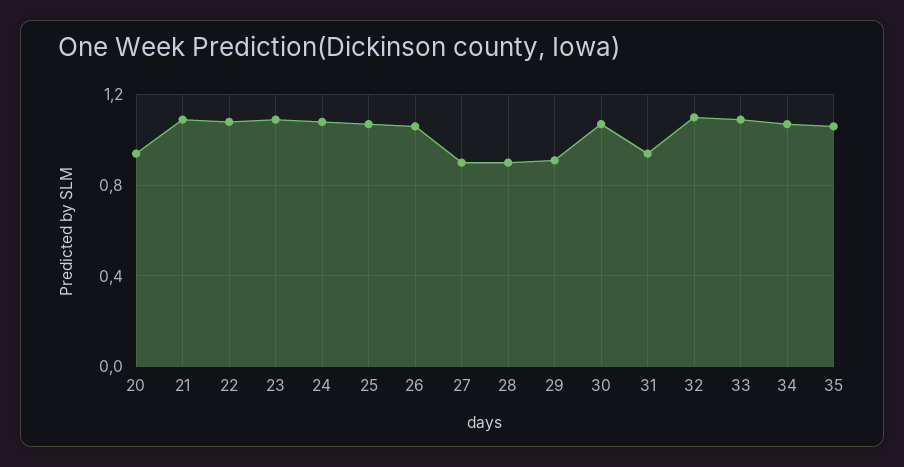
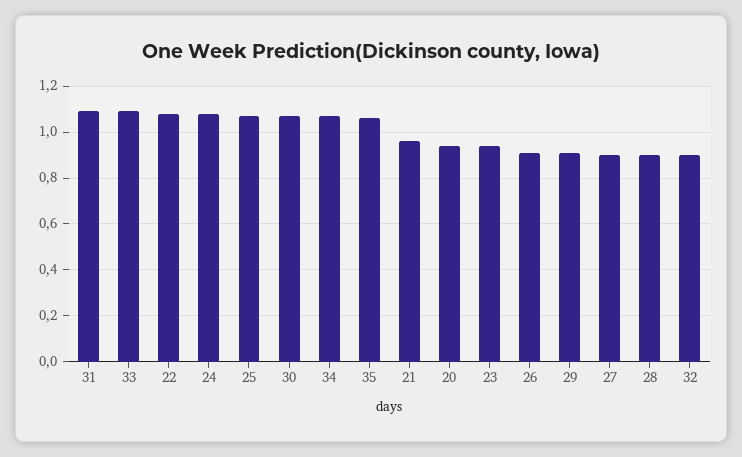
21: 1.1 -> 0.95
23: 1.1 -> 0.95
26: 1.05 -> 0.9
31: 0.95 -> 1.1
32: 1.1 -> 0.9

